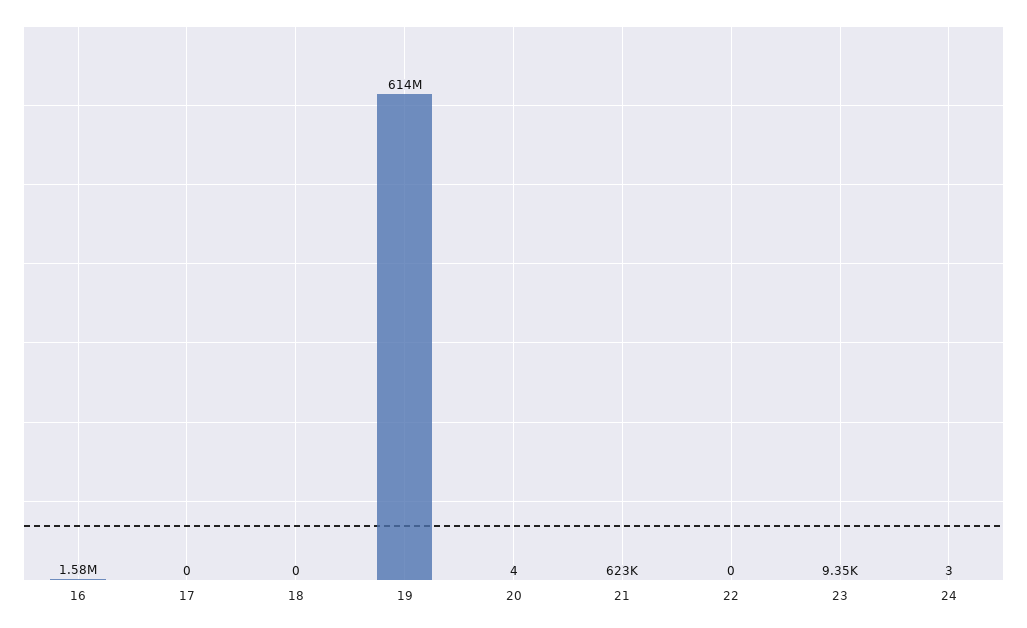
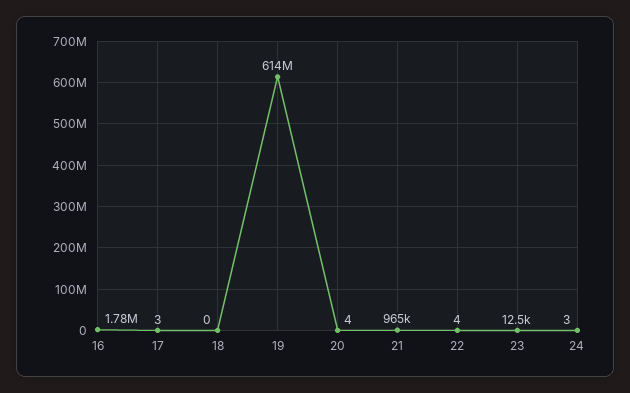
16: 1580000 -> 1780000
17: 0 -> 3
21: 623000 -> 965000
22: 0 -> 4
23: 9350 -> 12500

